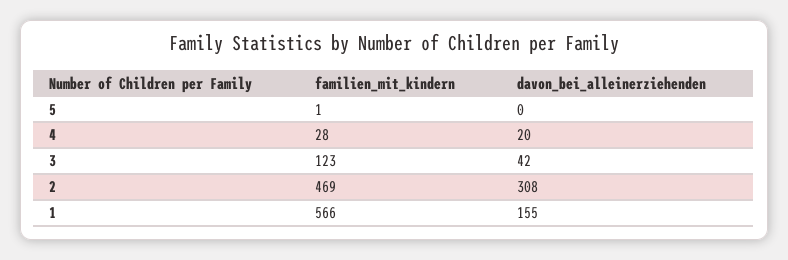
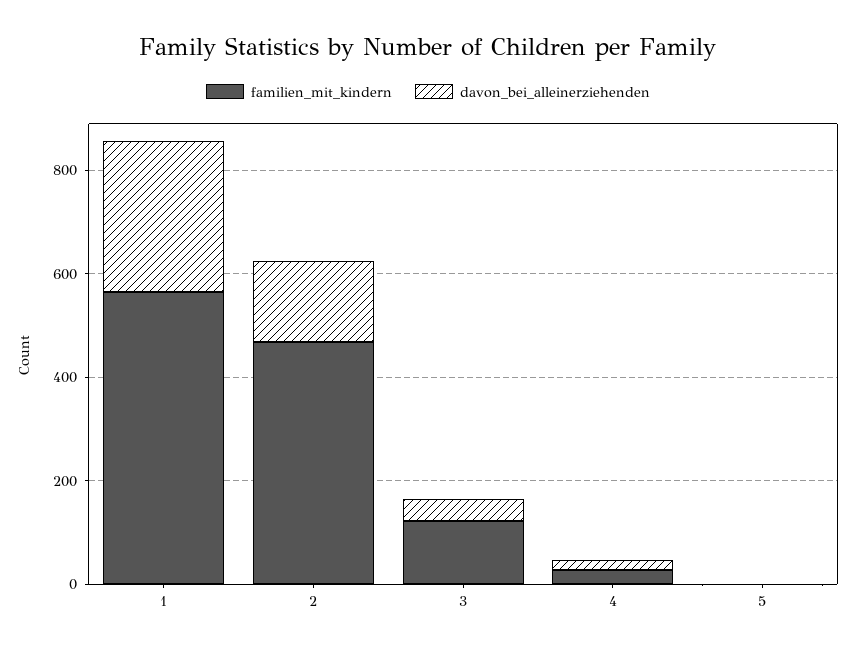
davon_bei_alleinerziehenden, 2: 308 -> 150
davon_bei_alleinerziehenden, 1: 155 -> 300

